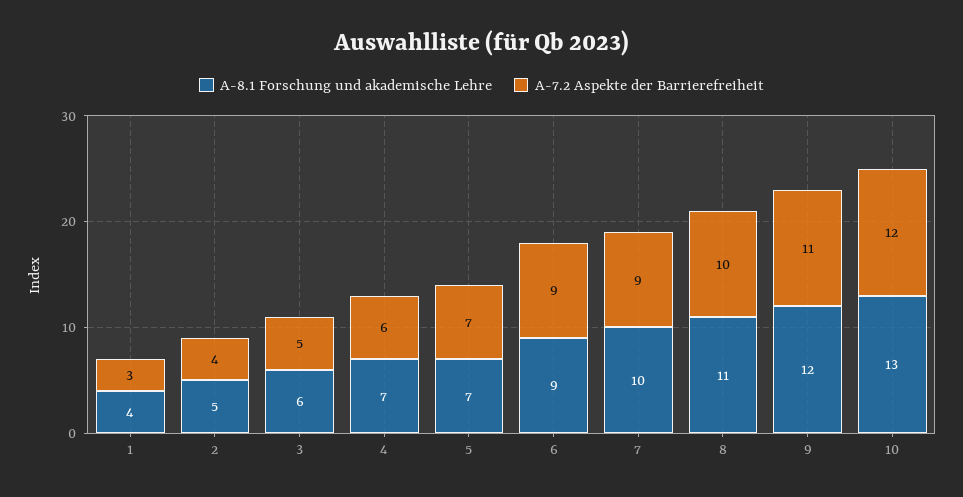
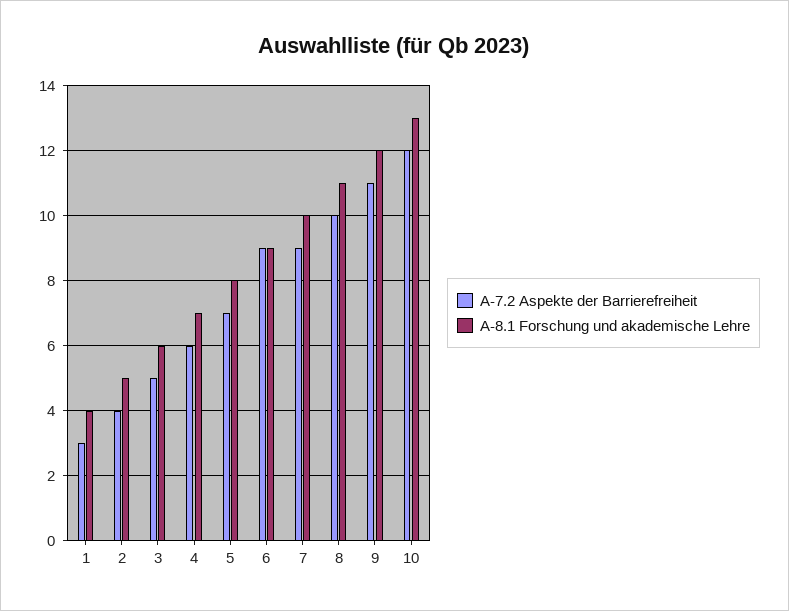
A-8.1 Forschung und akademische Lehre, 5: 7 -> 8

